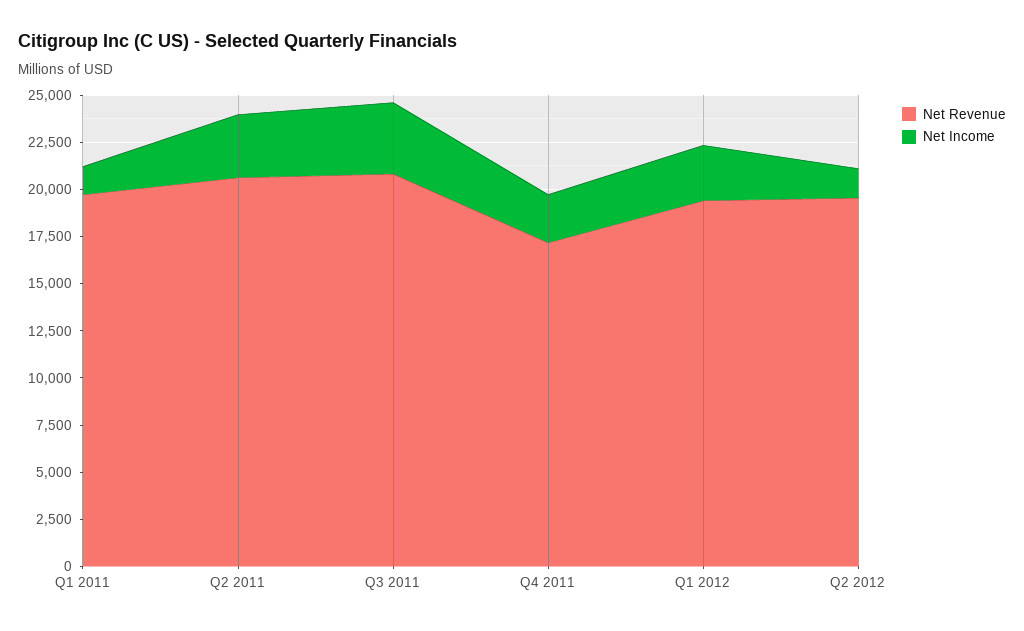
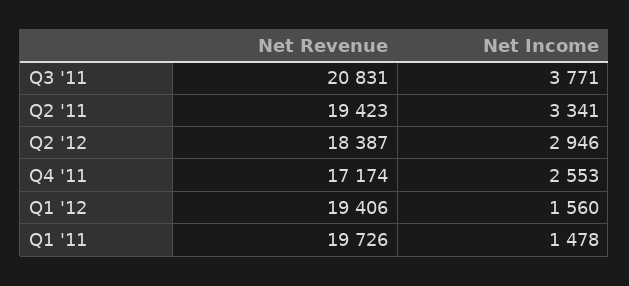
Net Revenue, Q2 2011: 20500 -> 19423
Net Income, Q1 2012: 3000 -> 1560
Net Revenue, Q2 2012: 19500 -> 18387
Net Income, Q2 2012: 1500 -> 2946

